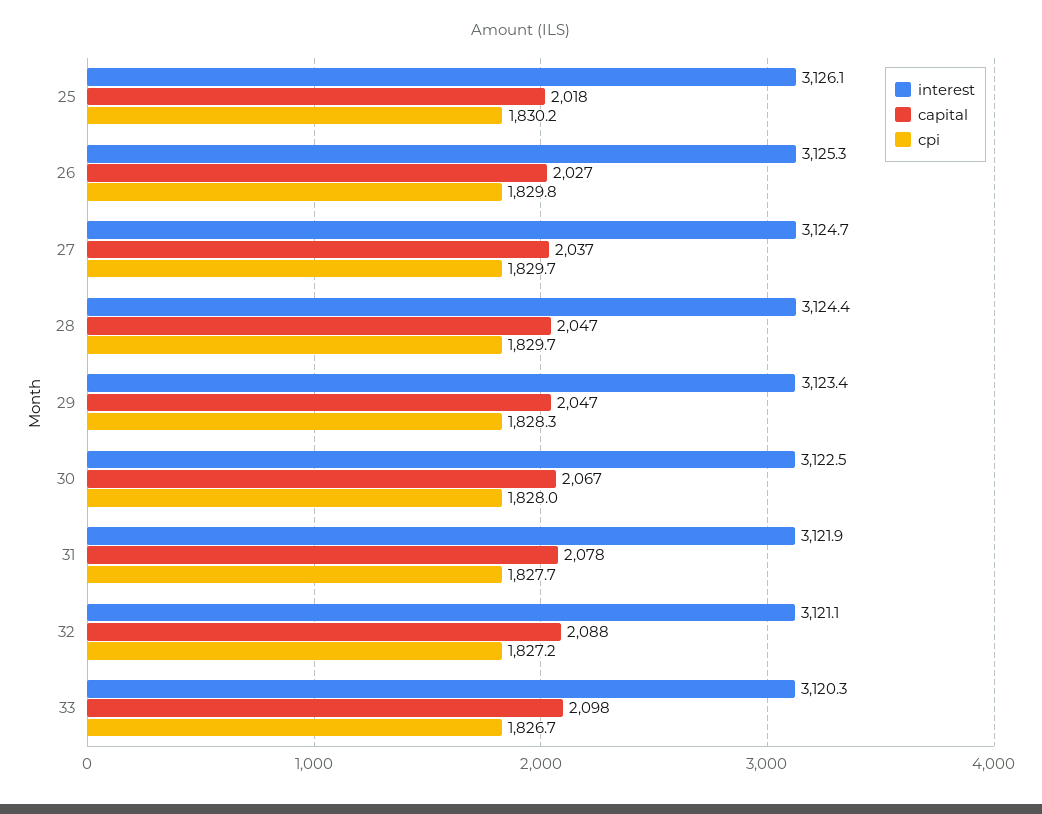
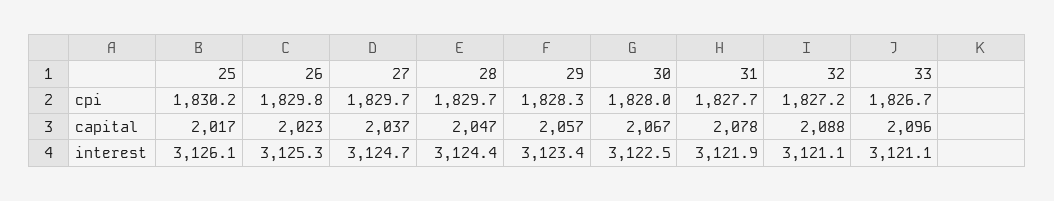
capital, 25: 2018 -> 2017
capital, 26: 2027 -> 2023
capital, 29: 2047 -> 2057
interest, 33: 3120.3 -> 3121.1
capital, 33: 2098 -> 2096

